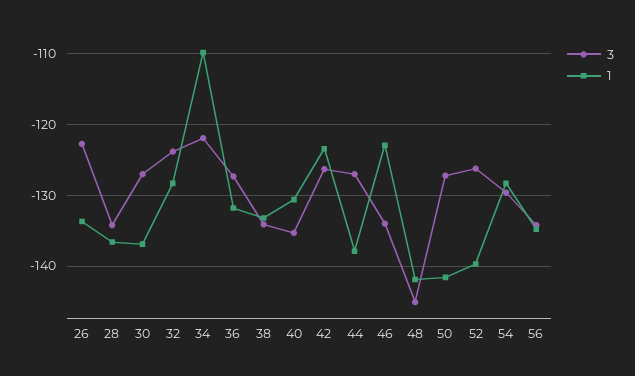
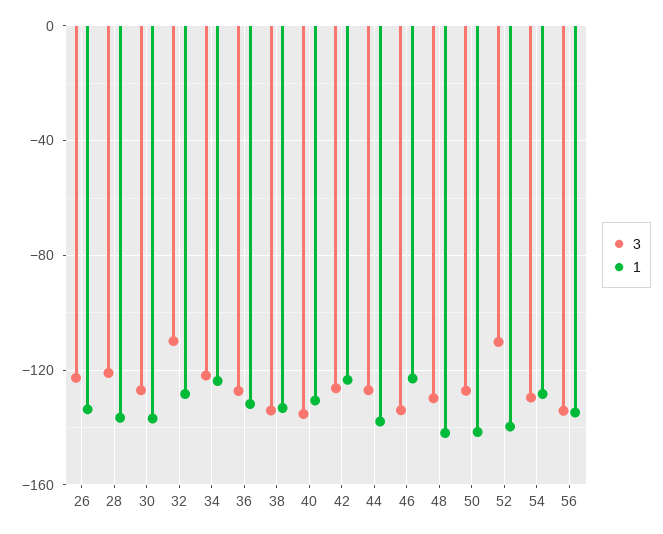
3, 28: -134 -> -120
3, 32: -124 -> -110
1, 34: -110 -> -125
3, 48: -145 -> -130
3, 52: -126 -> -110

